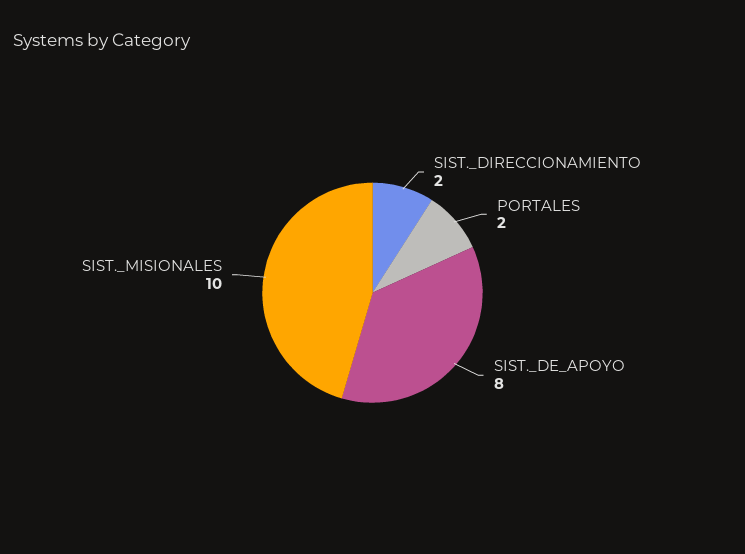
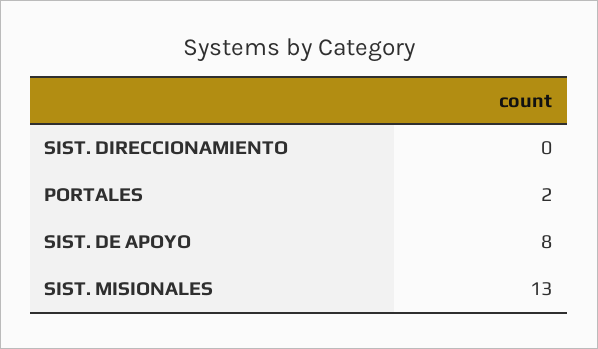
SIST._DIRECCIONAMIENTO: 2 -> 0
SIST._MISIONALES: 10 -> 13

